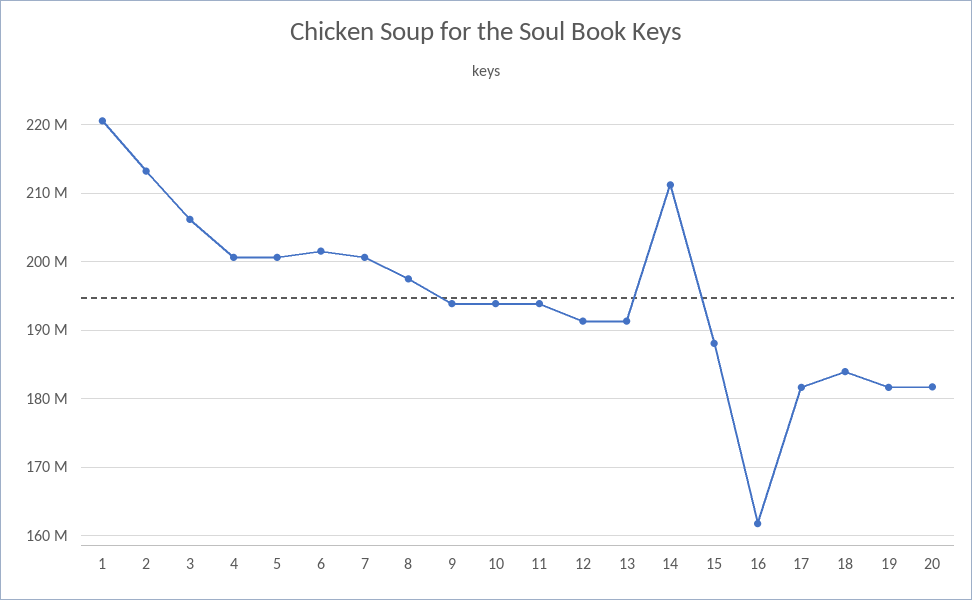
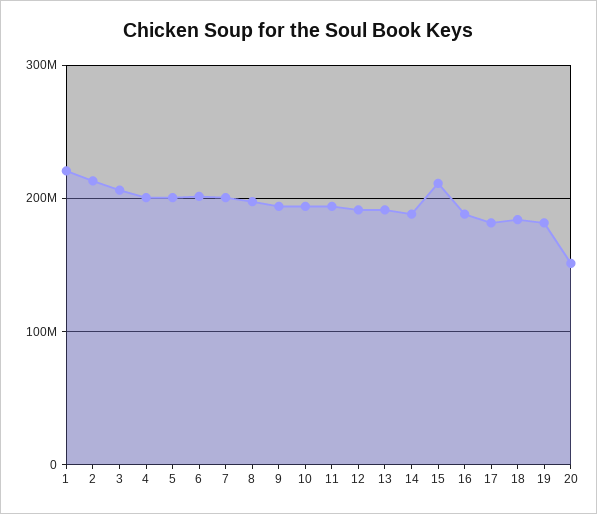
14: 211000000 -> 190000000
15: 188000000 -> 210000000
16: 162000000 -> 190000000
20: 182000000 -> 150000000

